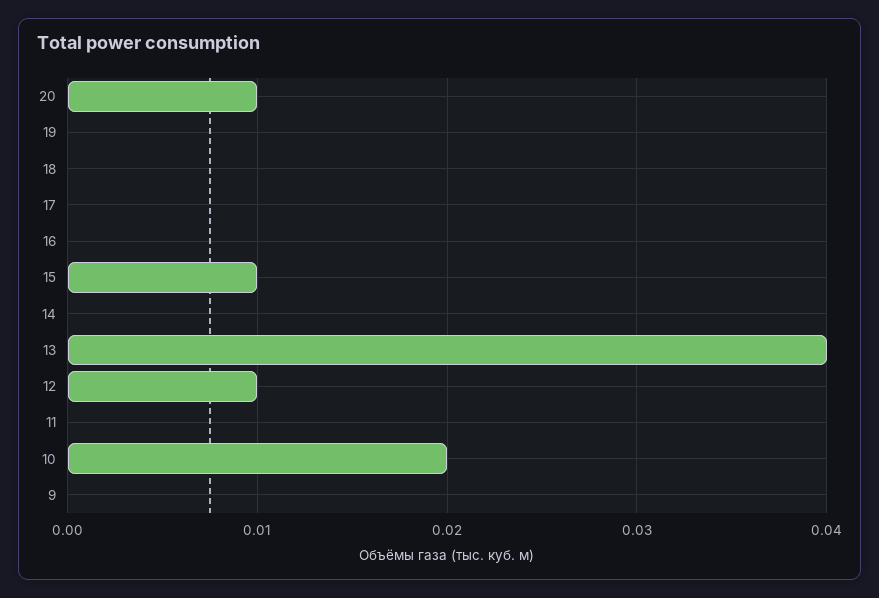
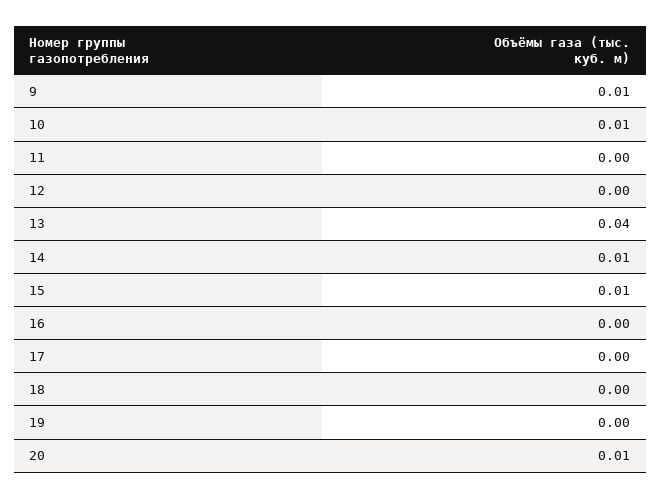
14: 0 -> 0.01
12: 0.01 -> 0
10: 0.02 -> 0.01
9: 0 -> 0.01

